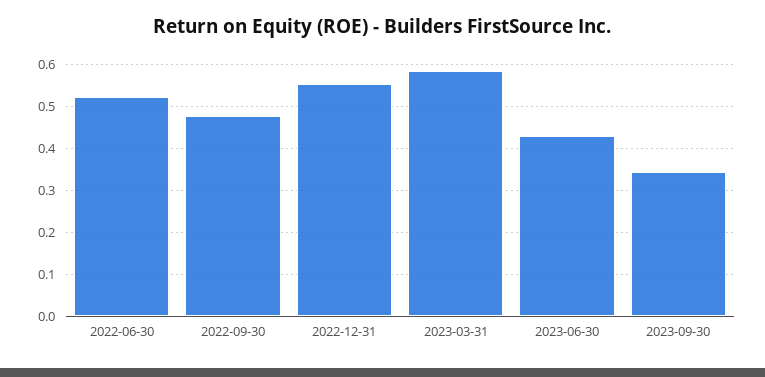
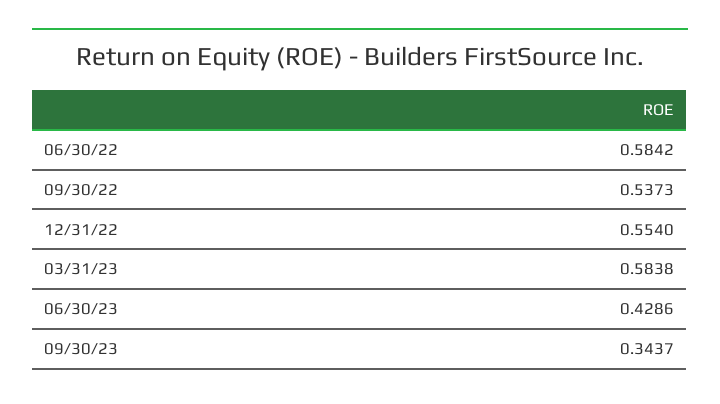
2022-06-30: 0.52 -> 0.5842
2022-09-30: 0.48 -> 0.5373

